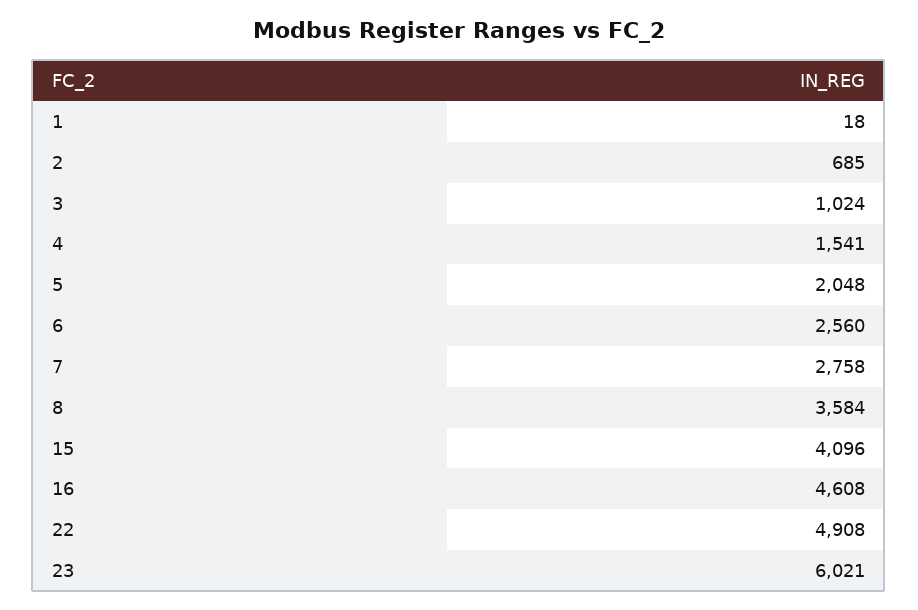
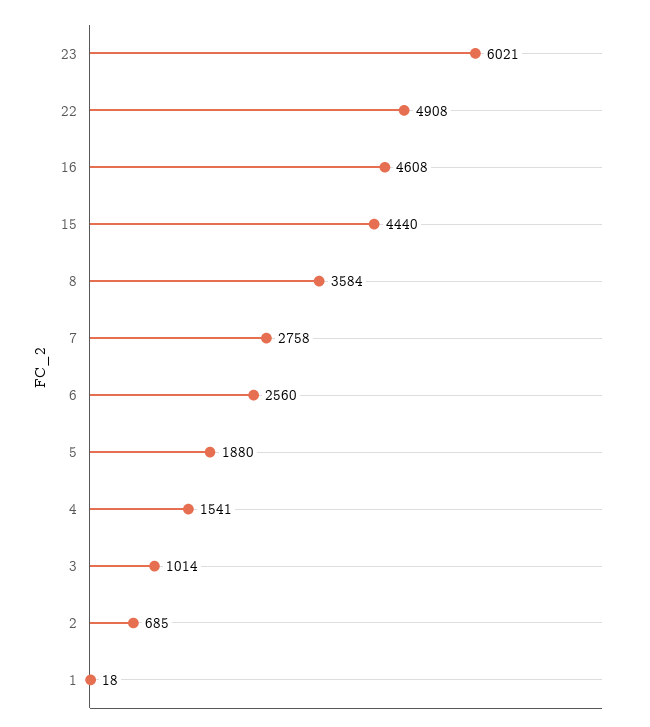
3: 1024 -> 1014
5: 2048 -> 1880
15: 4096 -> 4440

